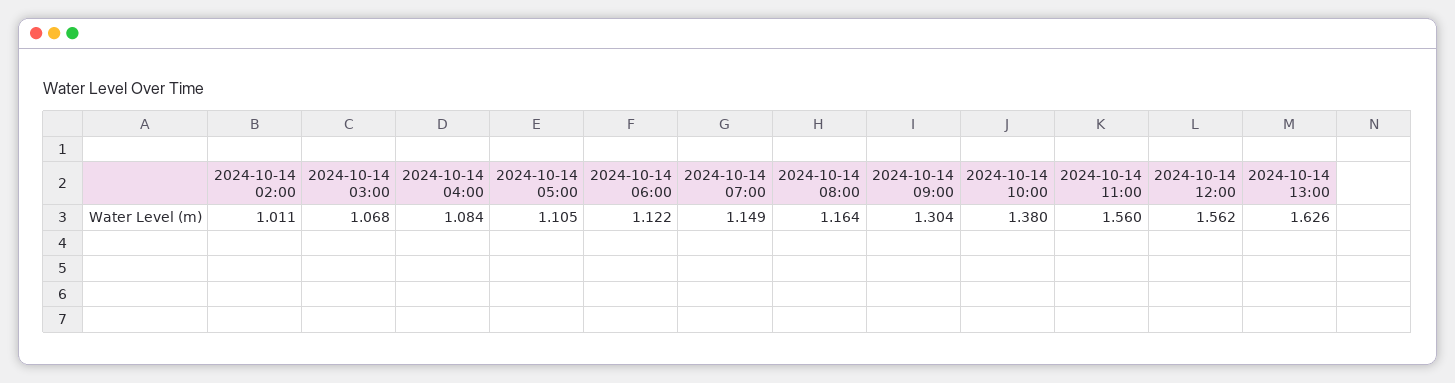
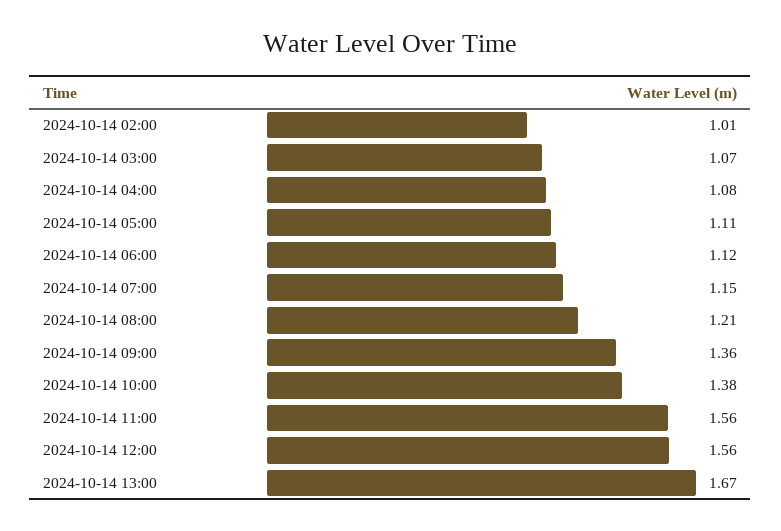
2024-10-14 08:00: 1.164 -> 1.21
2024-10-14 09:00: 1.304 -> 1.36
2024-10-14 13:00: 1.626 -> 1.67

